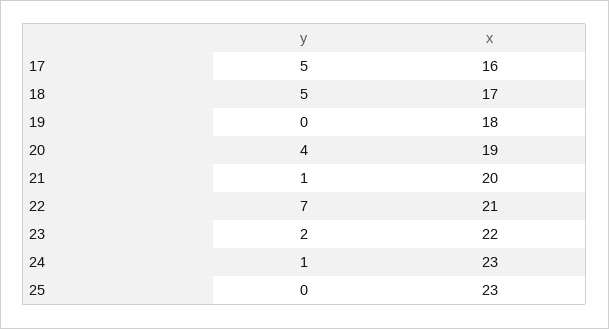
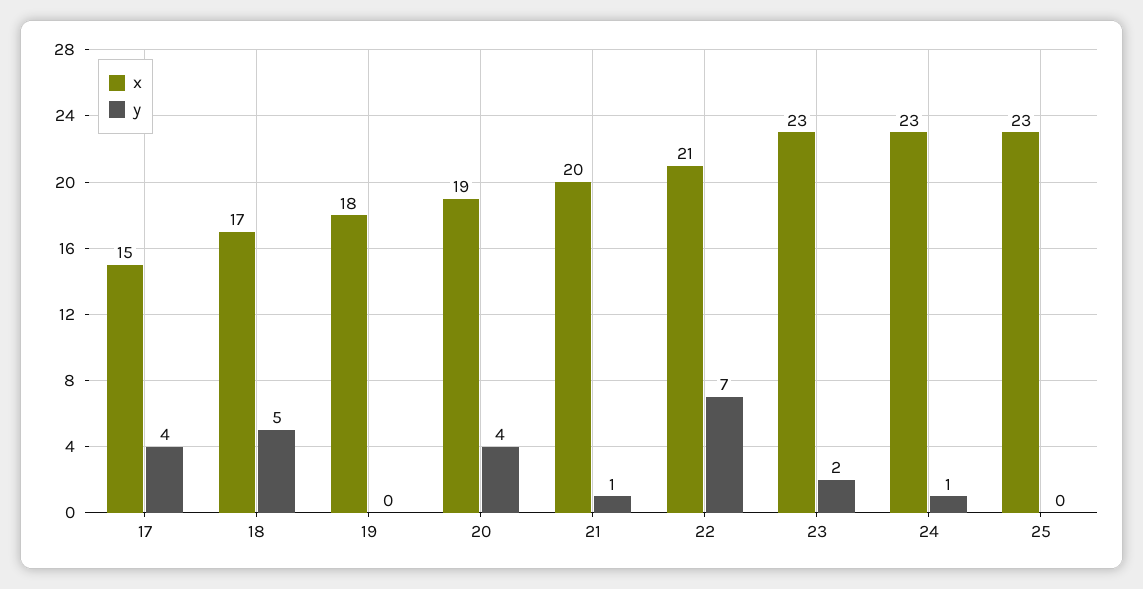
y, 17: 5 -> 4
x, 17: 16 -> 15
x, 23: 22 -> 23

